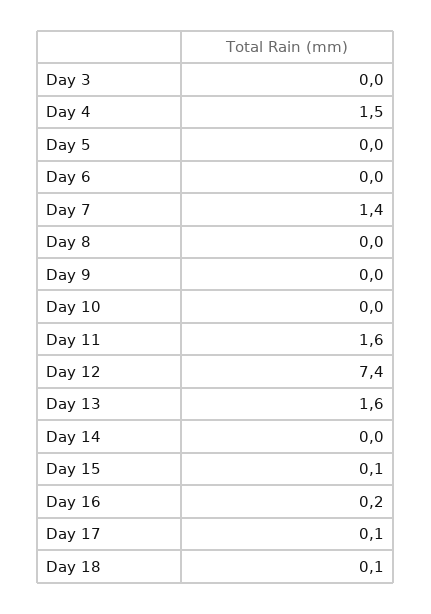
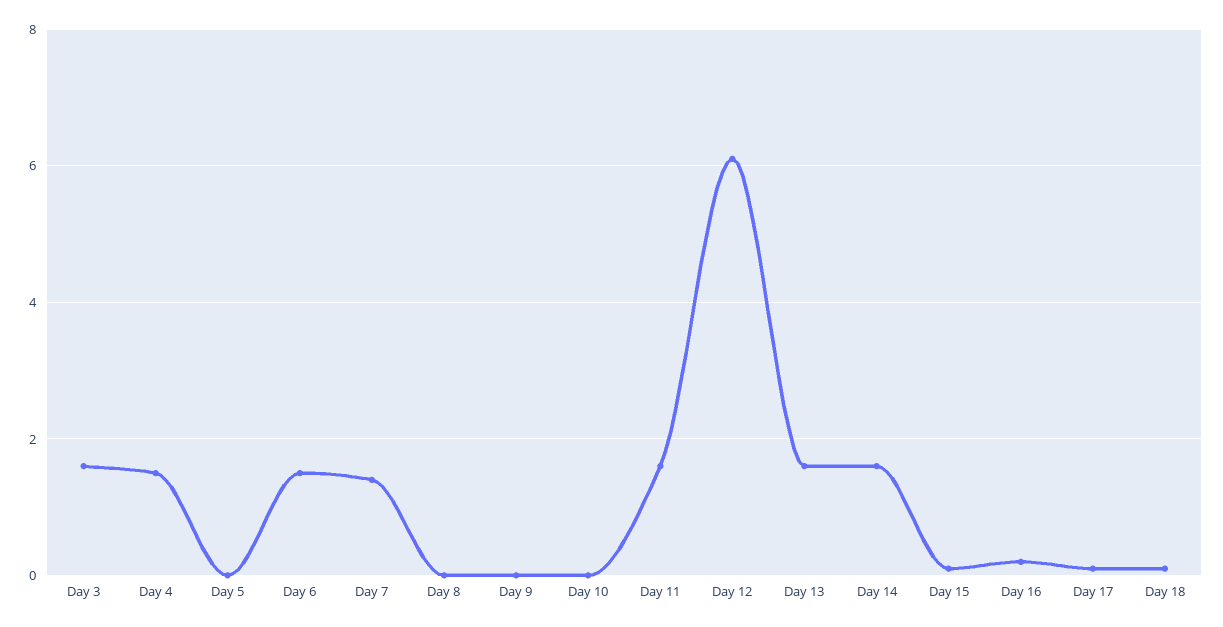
Day 3: 0 -> 1.5
Day 6: 0 -> 1.5
Day 12: 7.4 -> 6
Day 14: 0 -> 1.5

